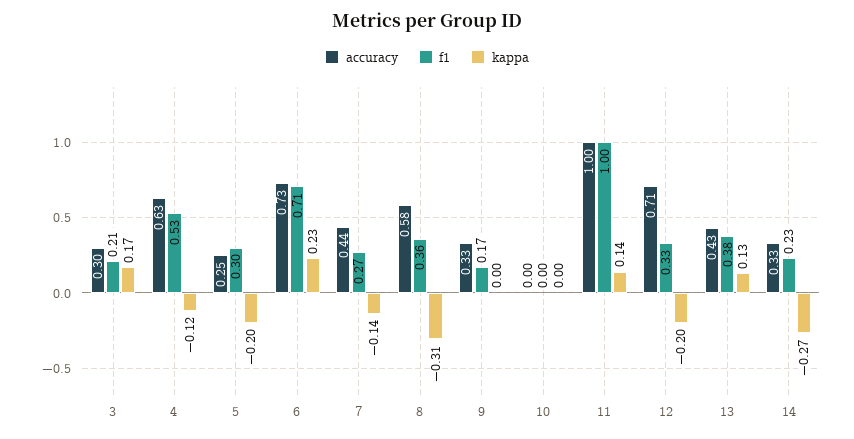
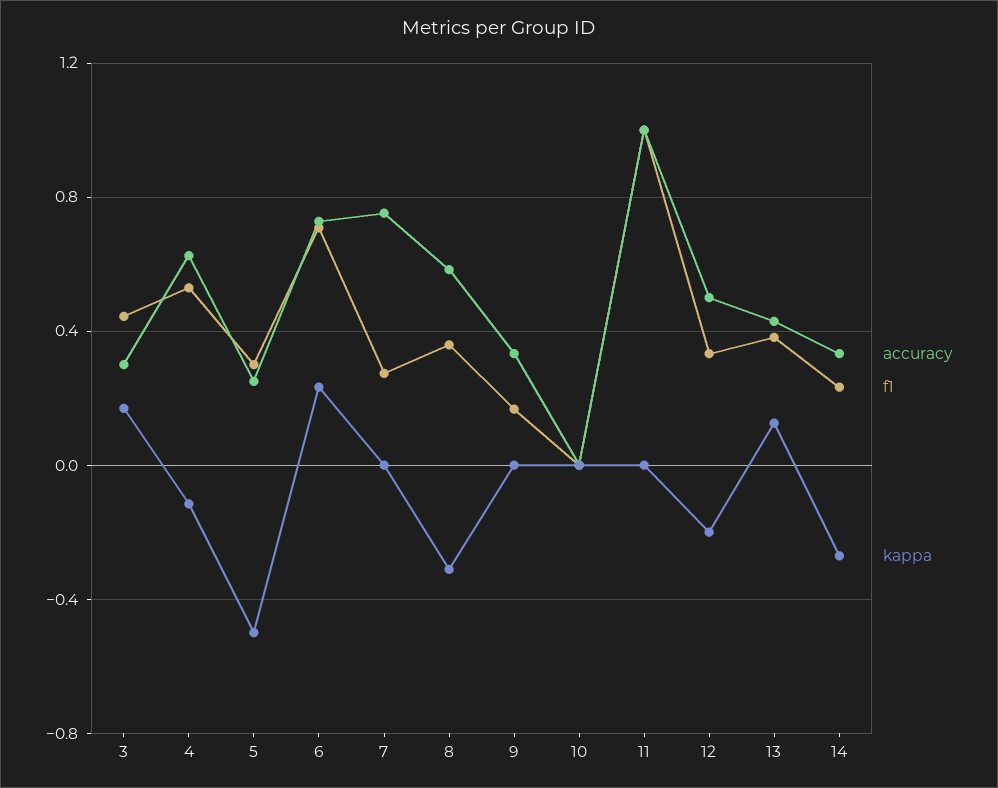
f1, 3: 0.21 -> 0.45
kappa, 5: -0.2 -> -0.5
accuracy, 7: 0.44 -> 0.75
kappa, 7: -0.14 -> 0
kappa, 11: 0.14 -> 0
accuracy, 12: 0.71 -> 0.5

